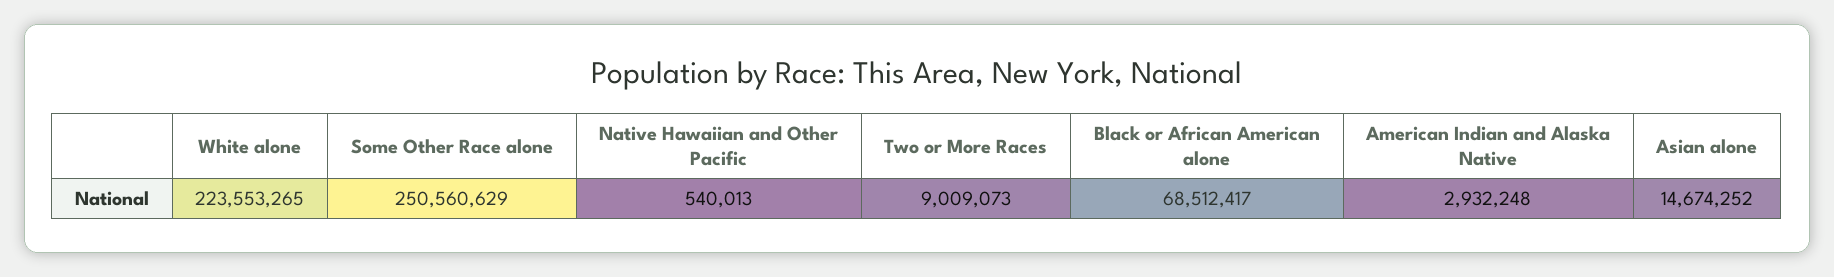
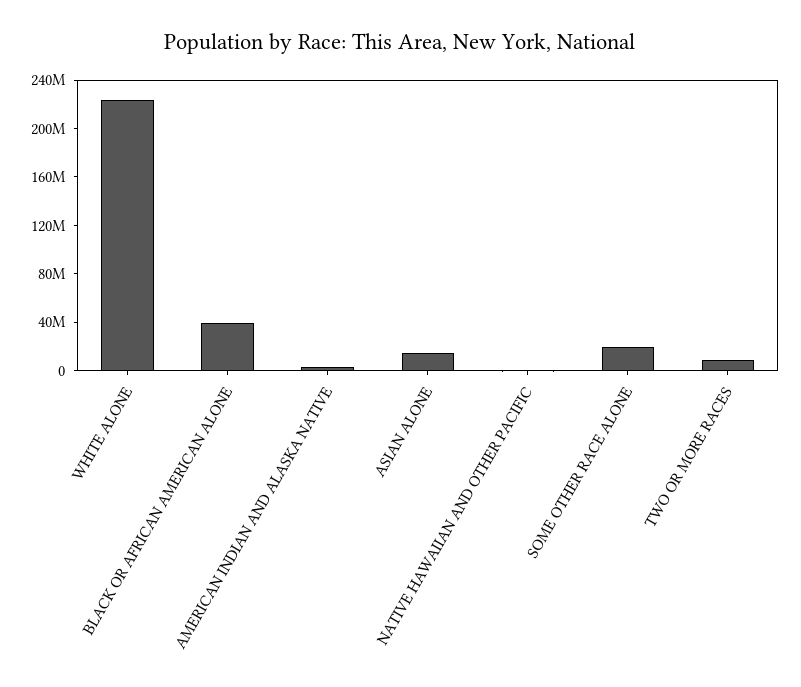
Some Other Race alone: 250560629 -> 20000000
Black or African American alone: 68512417 -> 40000000

